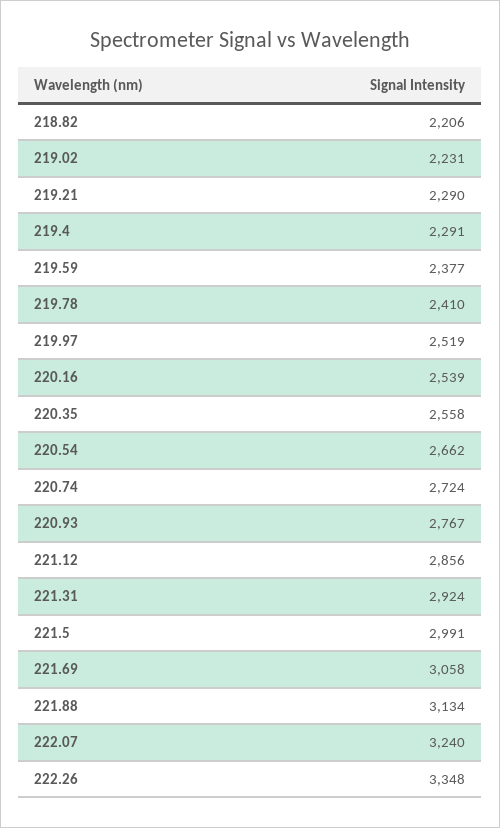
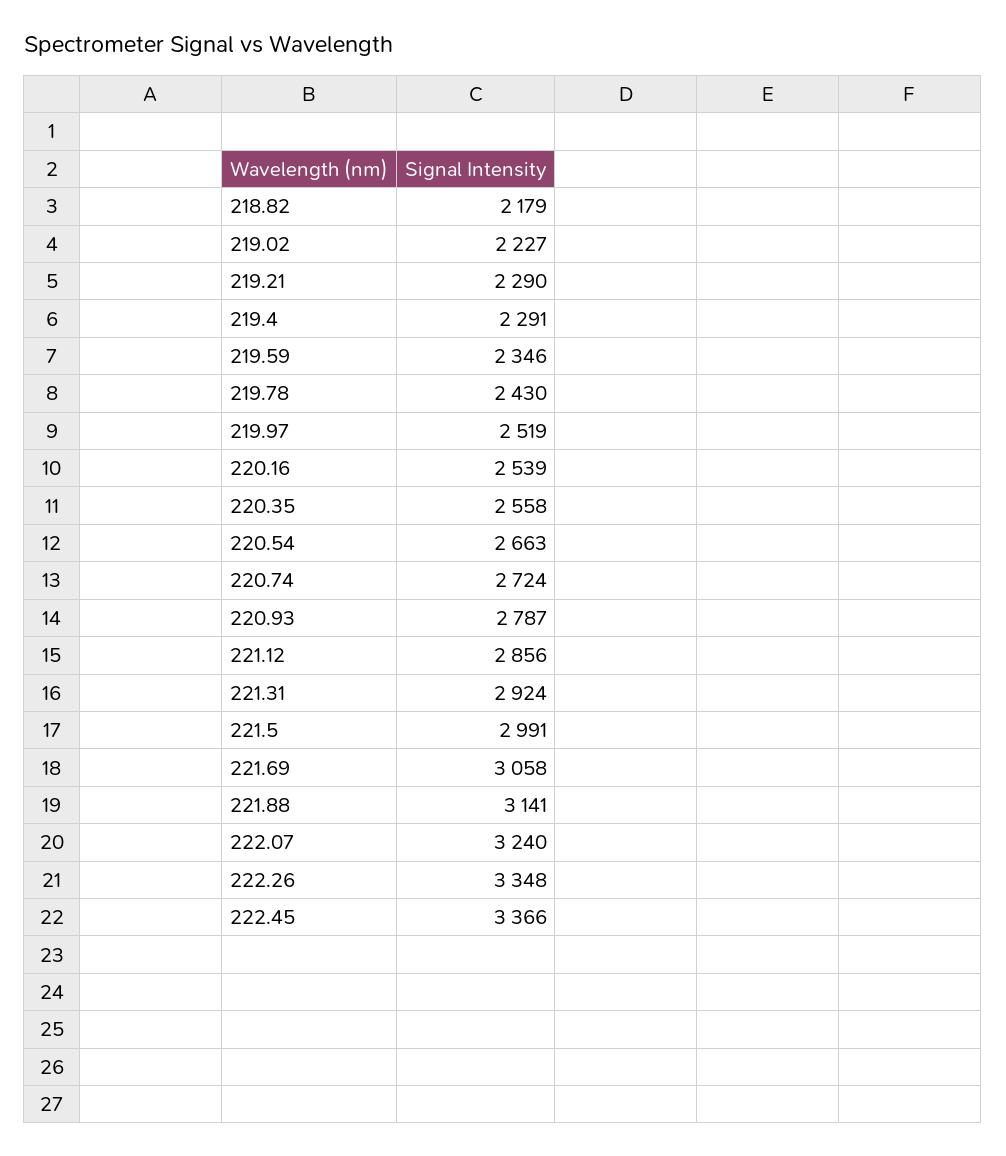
218.82: 2206 -> 2179
219.02: 2231 -> 2227
219.59: 2377 -> 2346
219.78: 2410 -> 2430
220.54: 2662 -> 2663
220.93: 2767 -> 2787
221.88: 3134 -> 3141
222.45: none -> 3366

